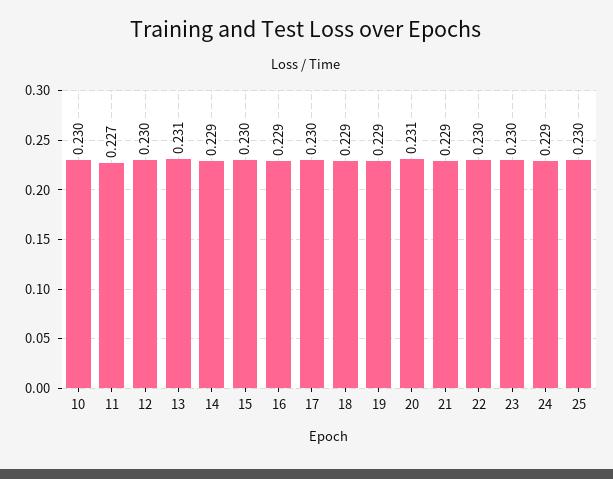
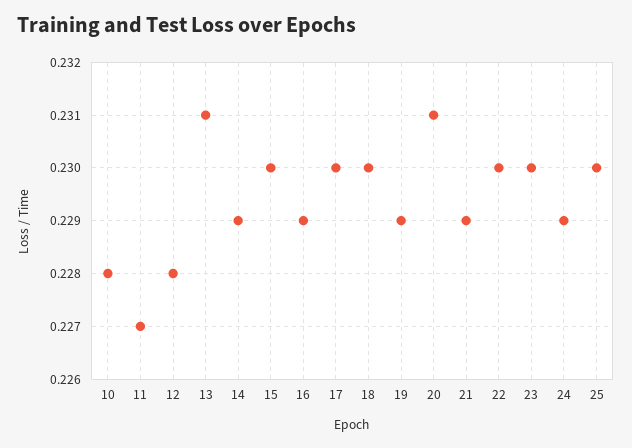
10: 0.23 -> 0.228
12: 0.23 -> 0.228
18: 0.229 -> 0.23

